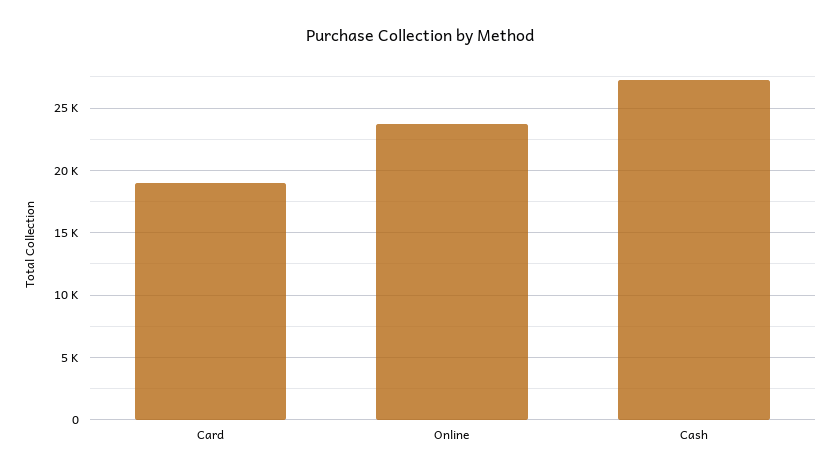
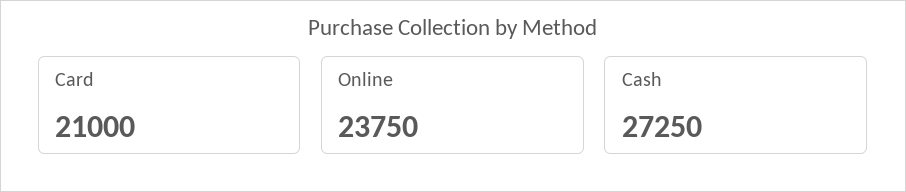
Card: 19000 -> 21000

